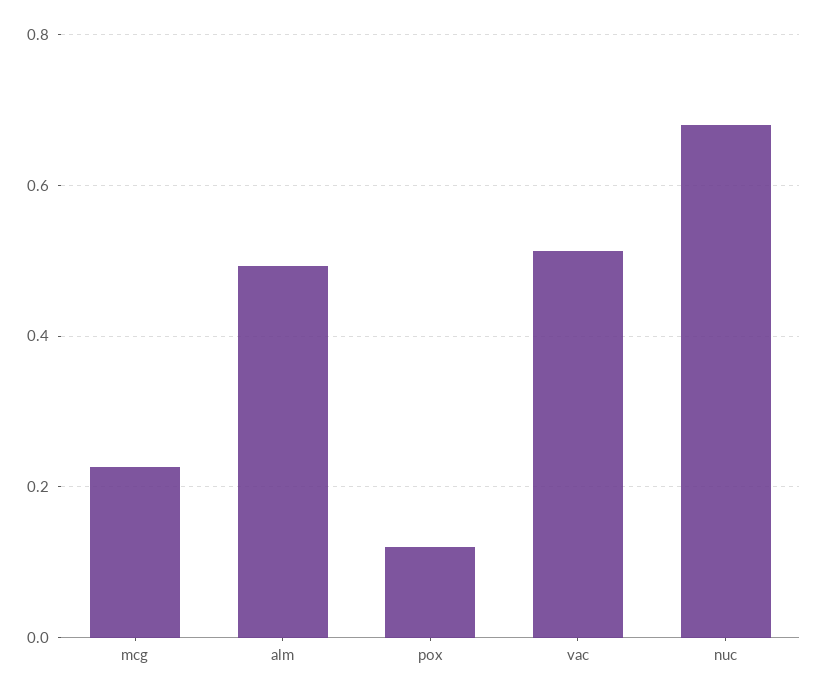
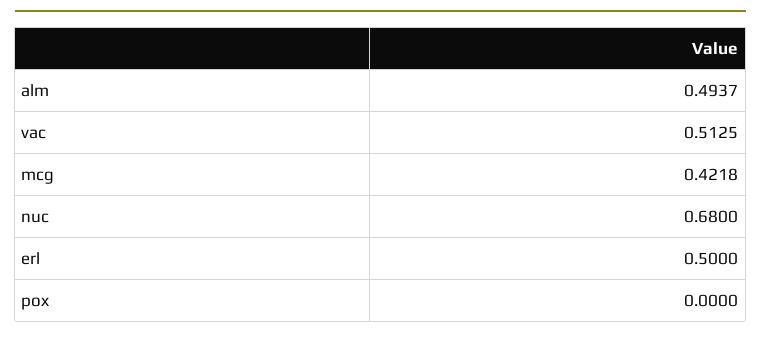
mcg: 0.22 -> 0.4218
pox: 0.12 -> 0
erl: none -> 0.5

